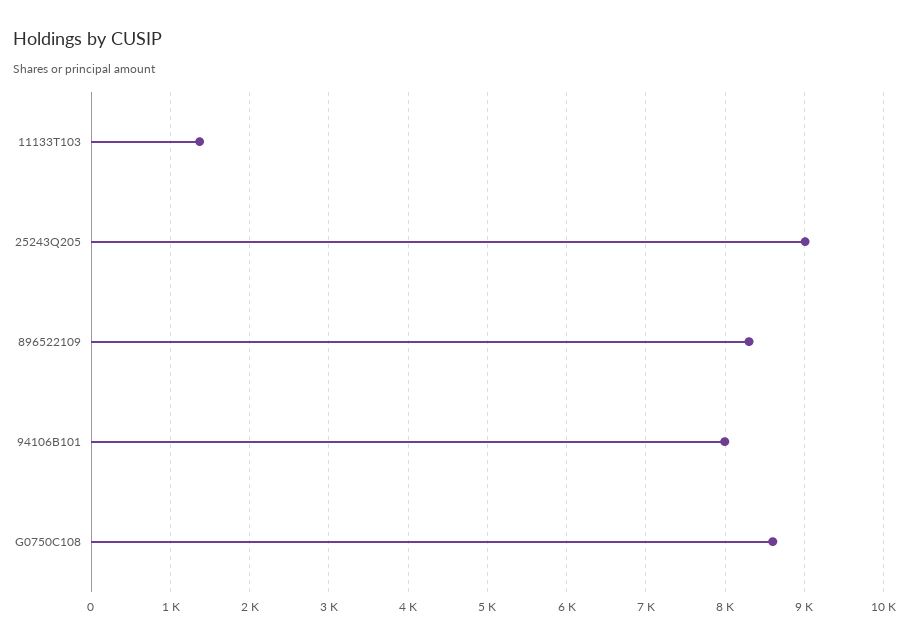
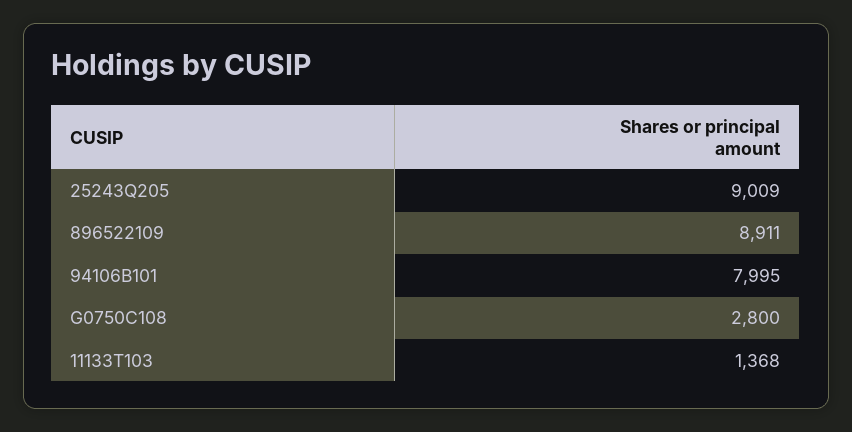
896522109: 8300 -> 8911
G0750C108: 8600 -> 2800

